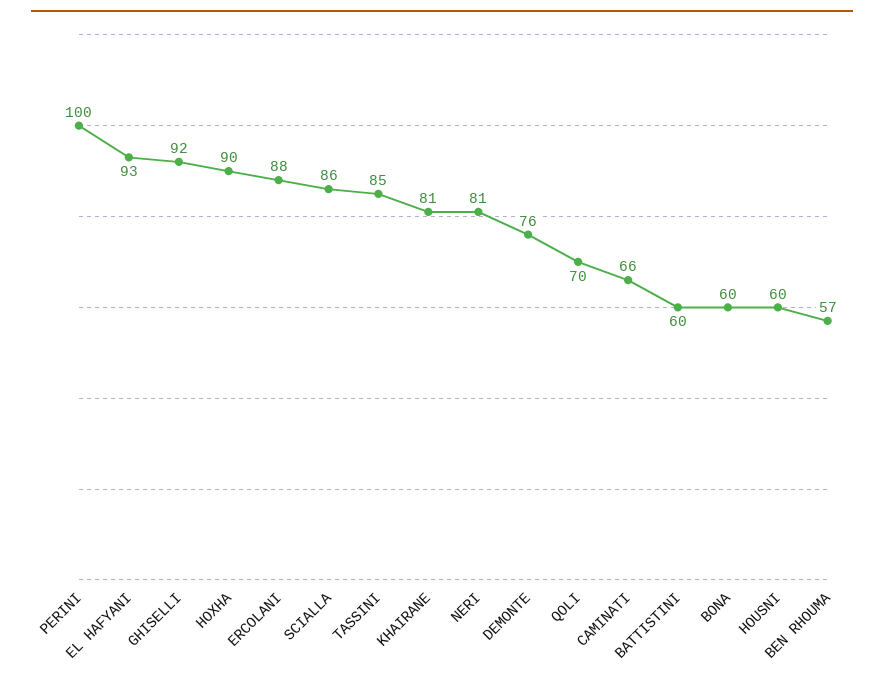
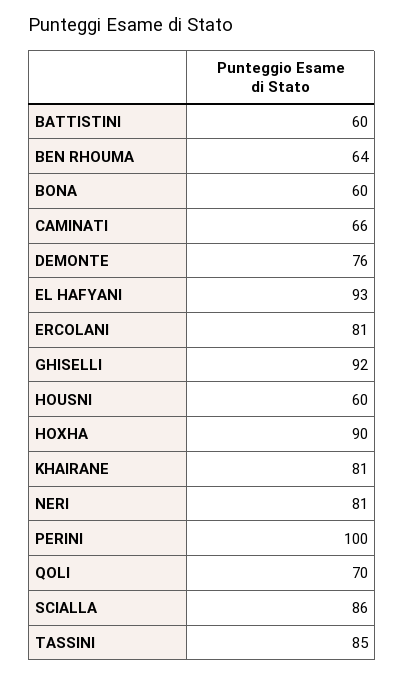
ERCOLANI: 88 -> 81
BEN RHOUMA: 57 -> 64

